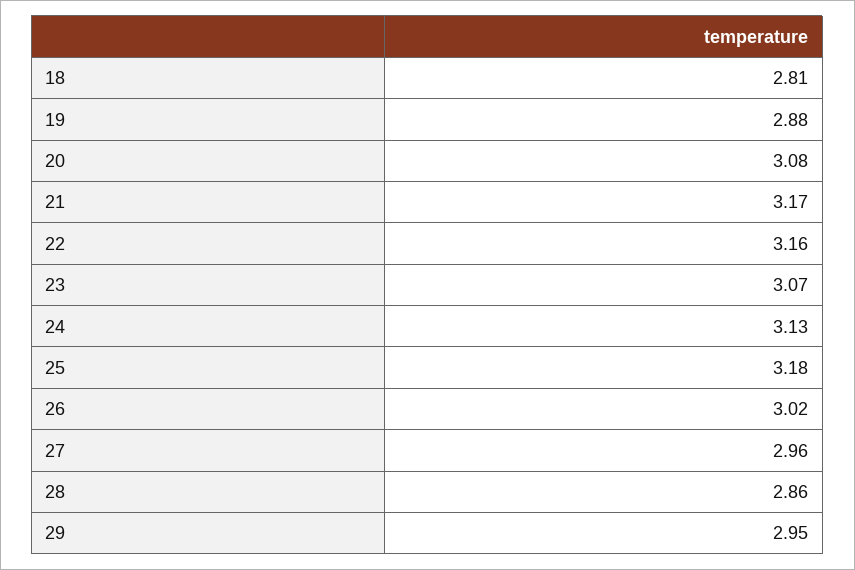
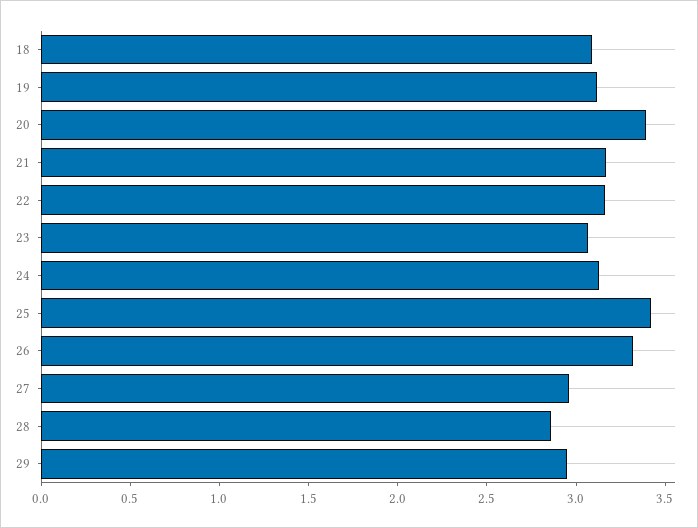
18: 2.81 -> 3.1
19: 2.88 -> 3.1
20: 3.08 -> 3.4
25: 3.18 -> 3.4
26: 3.02 -> 3.3

